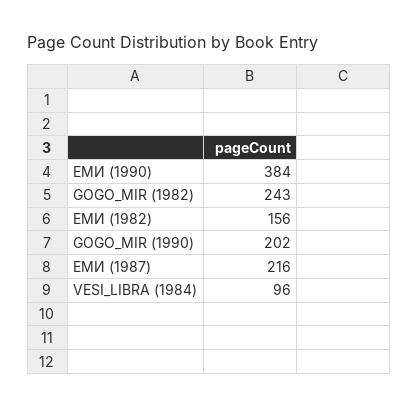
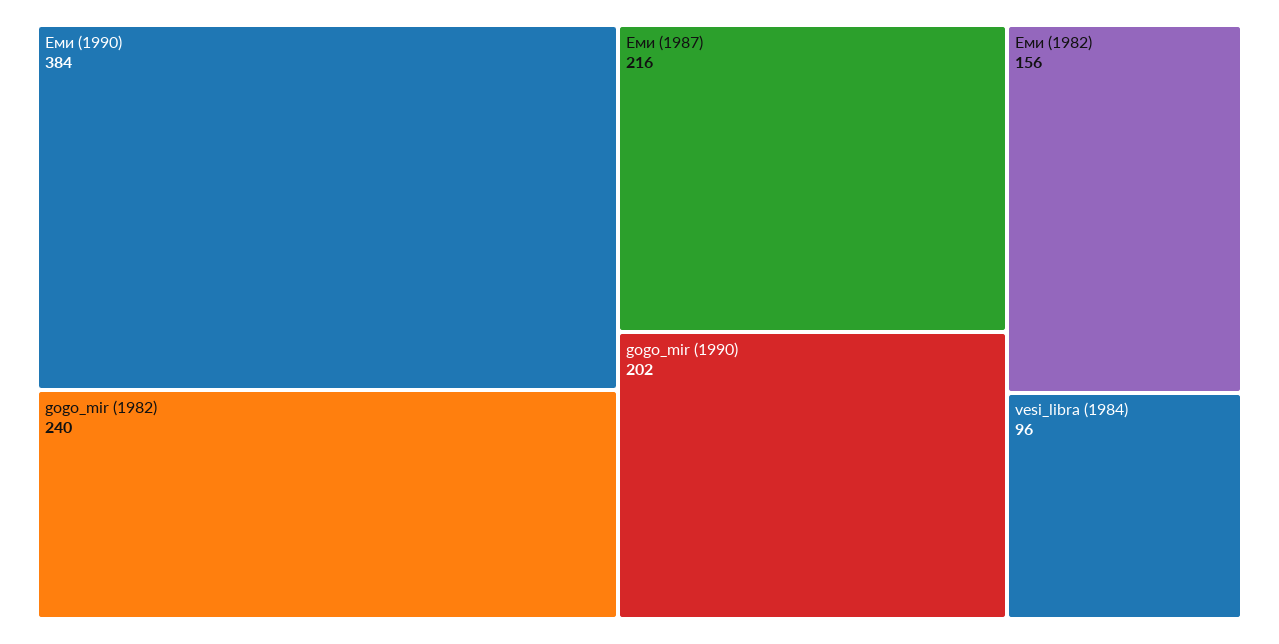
GOGO_MIR (1982): 243 -> 240

